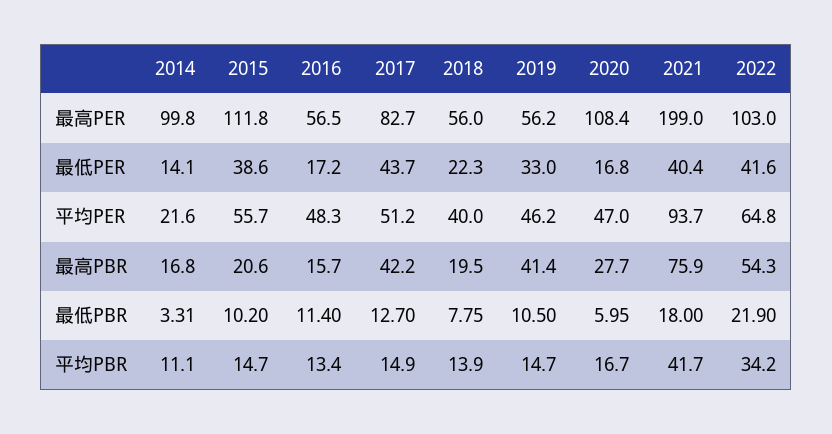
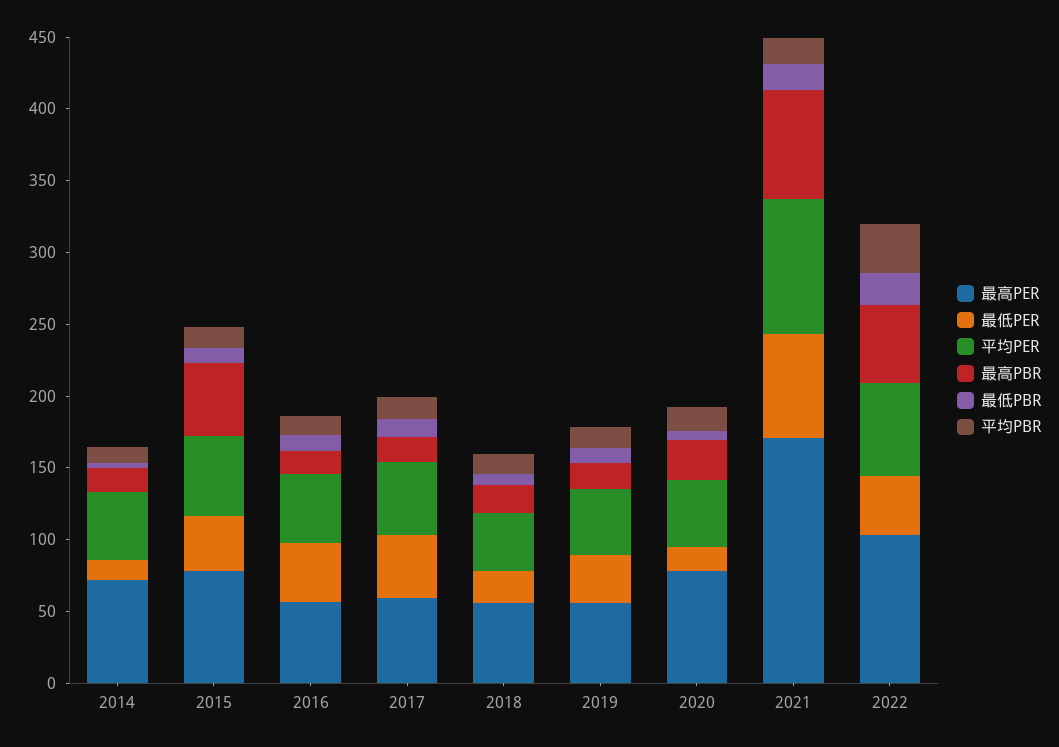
最高PER, 2014: 99.8 -> 70
最高PER, 2015: 111.8 -> 80
最高PER, 2017: 82.7 -> 60
最高PER, 2020: 108.4 -> 80
最高PER, 2021: 199 -> 170
最低PER, 2016: 17.2 -> 40
最低PER, 2021: 40.4 -> 70
平均PER, 2014: 21.6 -> 50
最高PBR, 2015: 20.6 -> 50
最高PBR, 2017: 42.2 -> 20
最高PBR, 2019: 41.4 -> 20
平均PBR, 2021: 41.7 -> 20

